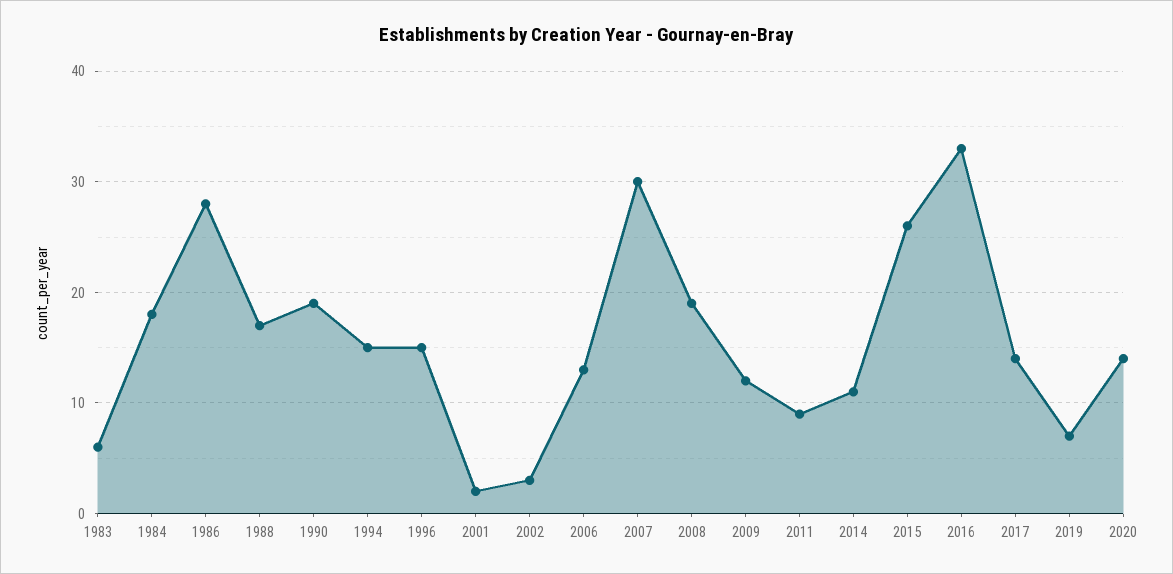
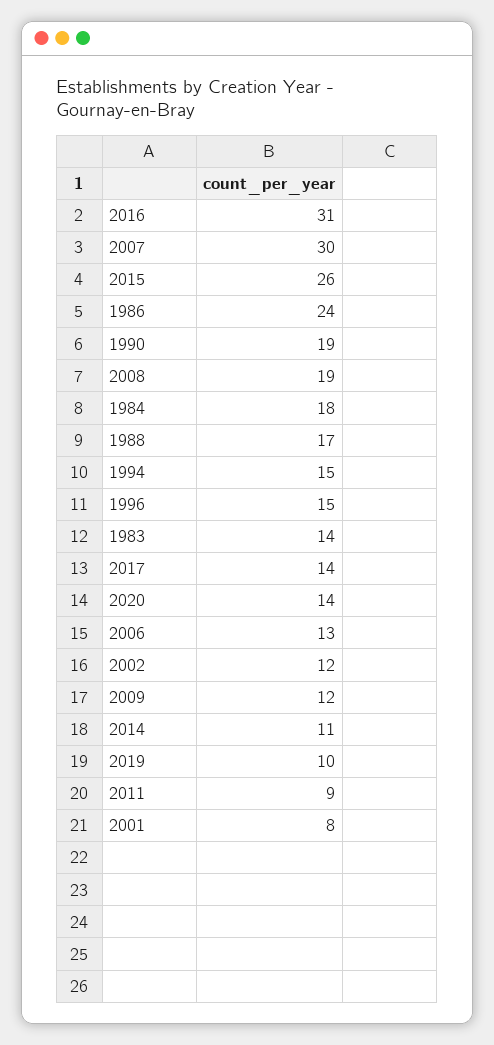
1983: 6 -> 14
1986: 28 -> 24
2001: 2 -> 8
2002: 3 -> 12
2016: 33 -> 31
2019: 7 -> 10

